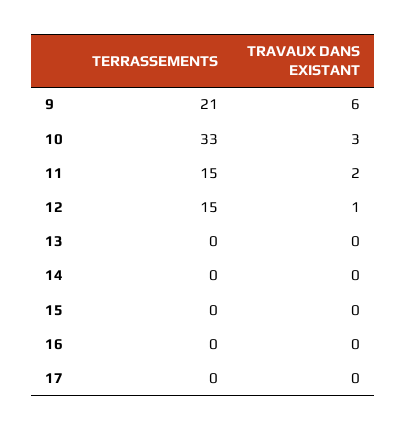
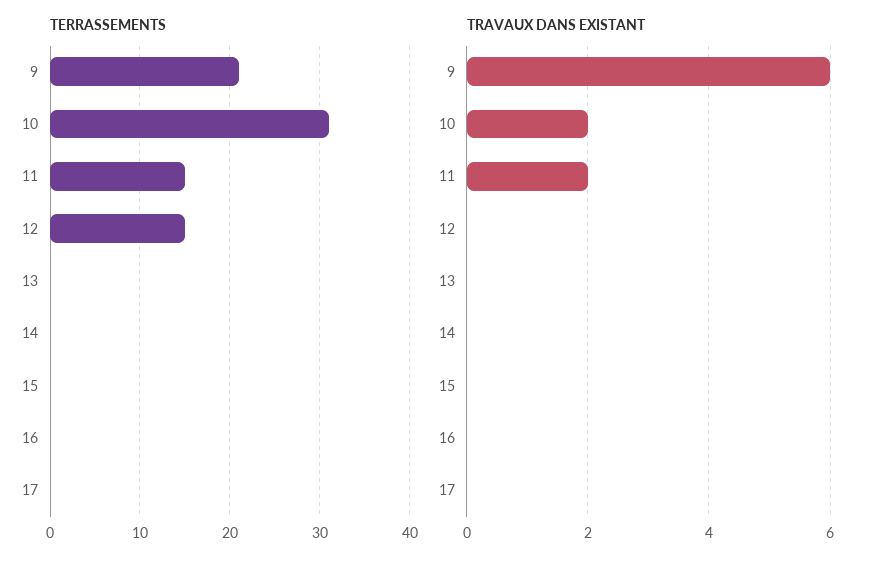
TERRASSEMENTS, 10: 33 -> 31
TRAVAUX DANS EXISTANT, 10: 3 -> 2
TRAVAUX DANS EXISTANT, 12: 1 -> 0

